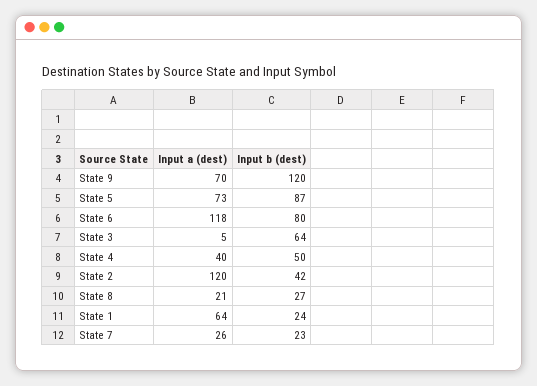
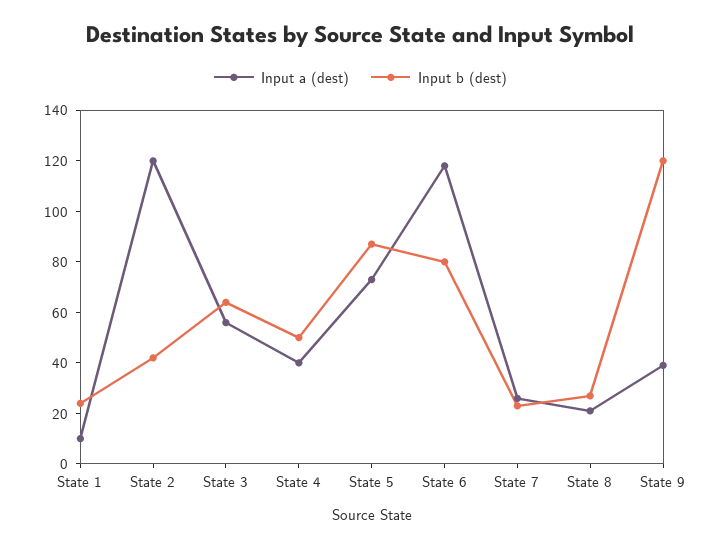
Input a (dest), State 9: 70 -> 40
Input a (dest), State 3: 5 -> 55
Input a (dest), State 1: 64 -> 10

